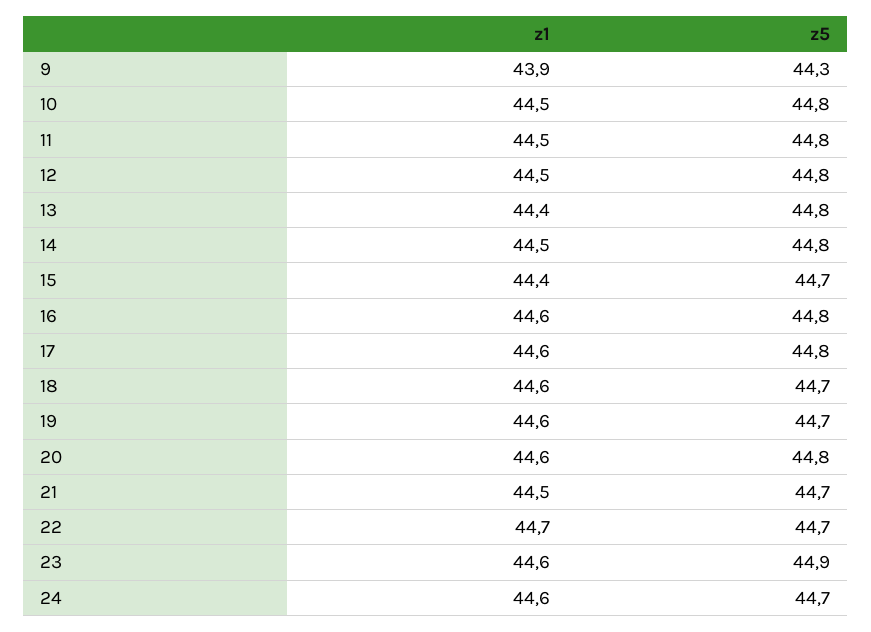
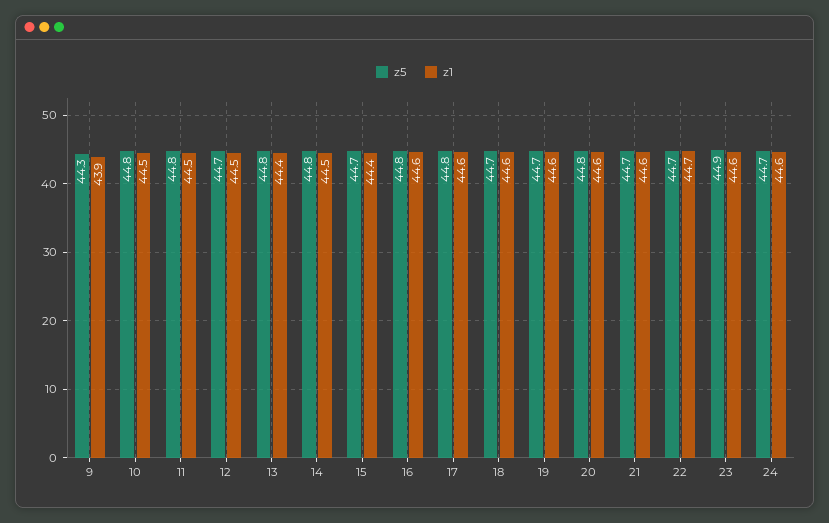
z5, 12: 44.8 -> 44.7
z1, 21: 44.5 -> 44.6

